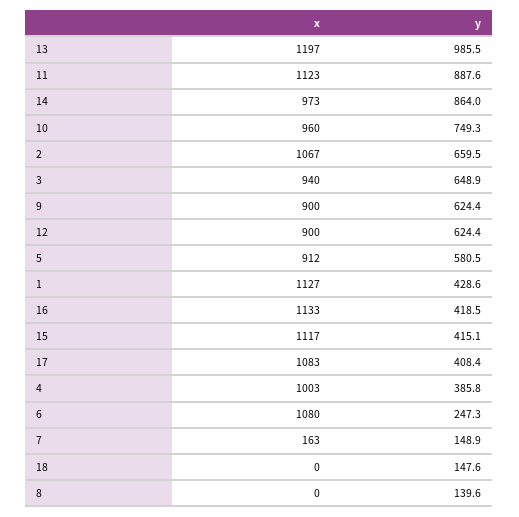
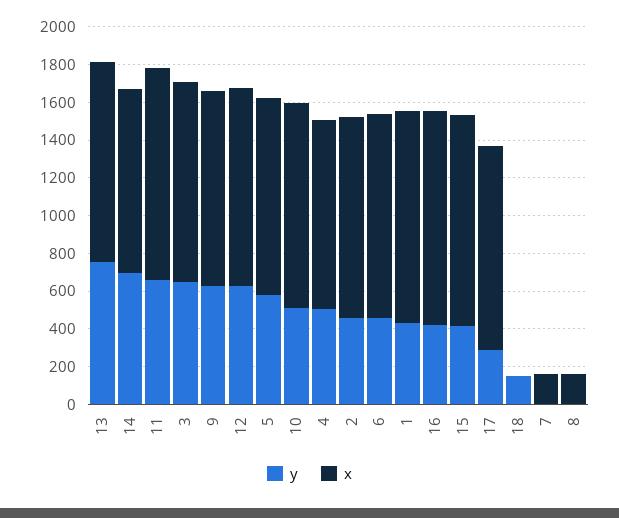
x, 13: 1197 -> 1050
y, 13: 985.5 -> 750
y, 11: 887.6 -> 650
y, 14: 864 -> 700
x, 10: 960 -> 1100
y, 10: 749.3 -> 500
y, 2: 659.5 -> 450
x, 3: 940 -> 1050
x, 9: 900 -> 1050
x, 12: 900 -> 1050
x, 5: 912 -> 1050
y, 17: 408.4 -> 300
y, 4: 385.8 -> 500
y, 6: 247.3 -> 450
y, 7: 148.9 -> 0
x, 8: 0 -> 150
y, 8: 139.6 -> 0

